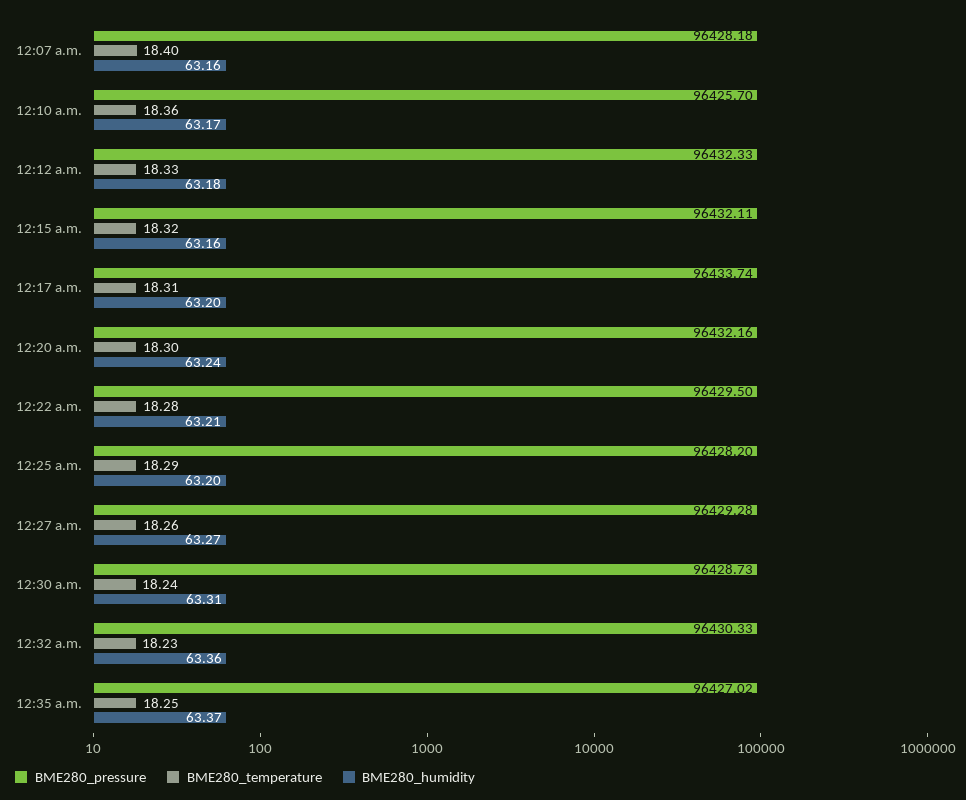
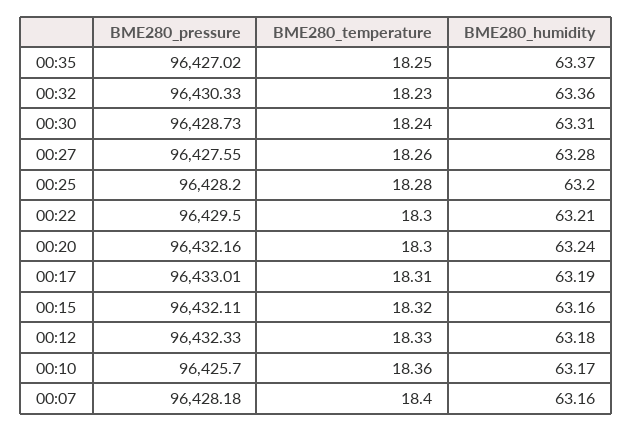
BME280_pressure, 12:17 a.m.: 96433.74 -> 96433.01
BME280_humidity, 12:17 a.m.: 63.2 -> 63.19
BME280_temperature, 12:22 a.m.: 18.28 -> 18.3
BME280_temperature, 12:25 a.m.: 18.29 -> 18.28
BME280_pressure, 12:27 a.m.: 96429.28 -> 96427.55
BME280_humidity, 12:27 a.m.: 63.27 -> 63.28

